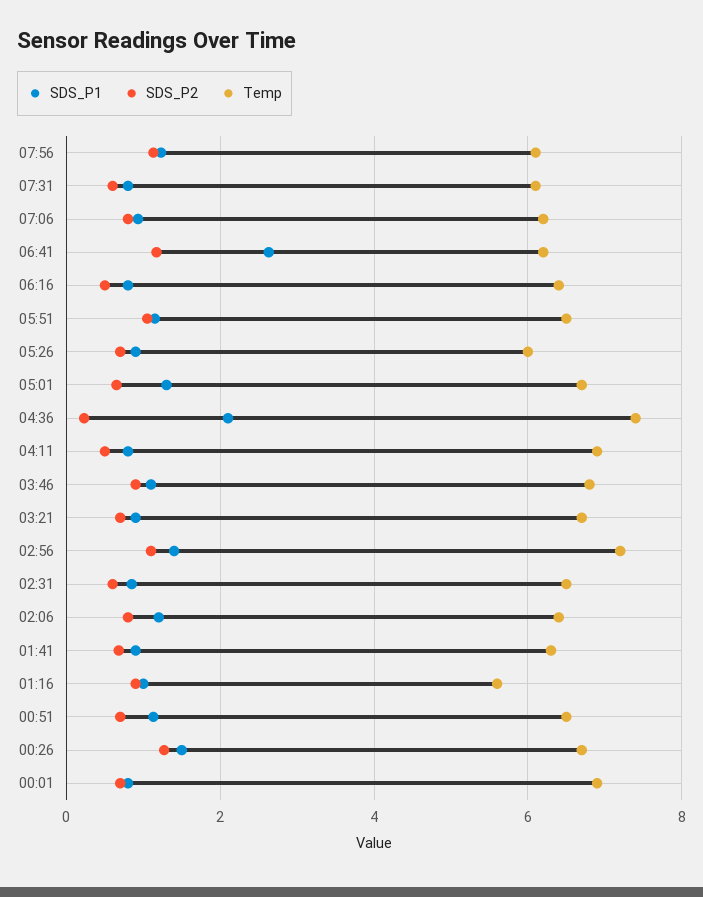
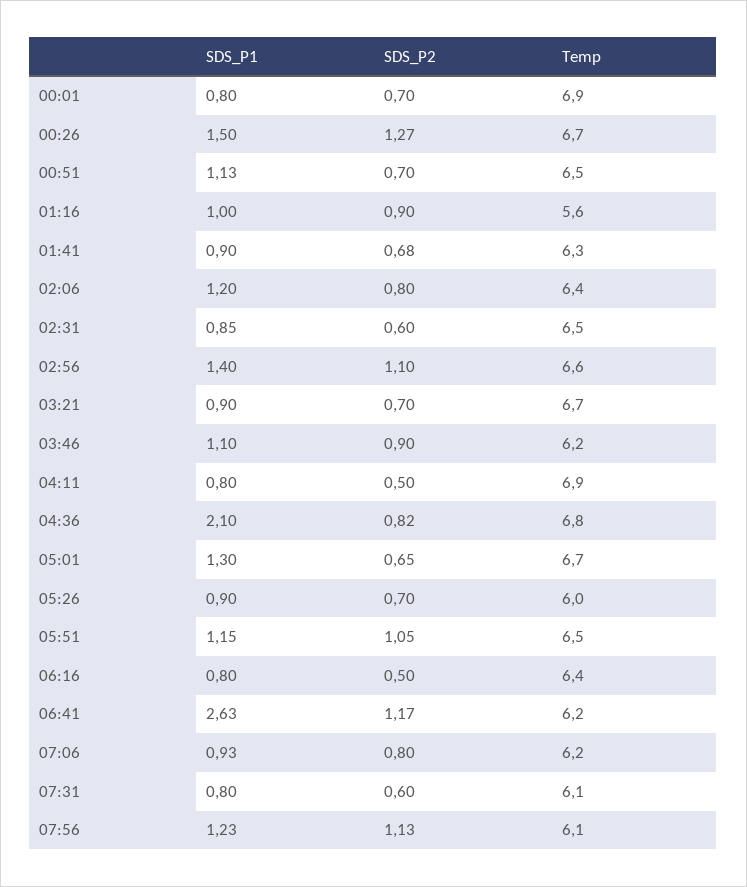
SDS_P2, 04:36: 0.2 -> 0.82
Temp, 04:36: 7.4 -> 6.8
Temp, 03:46: 6.8 -> 6.2
Temp, 02:56: 7.2 -> 6.6

